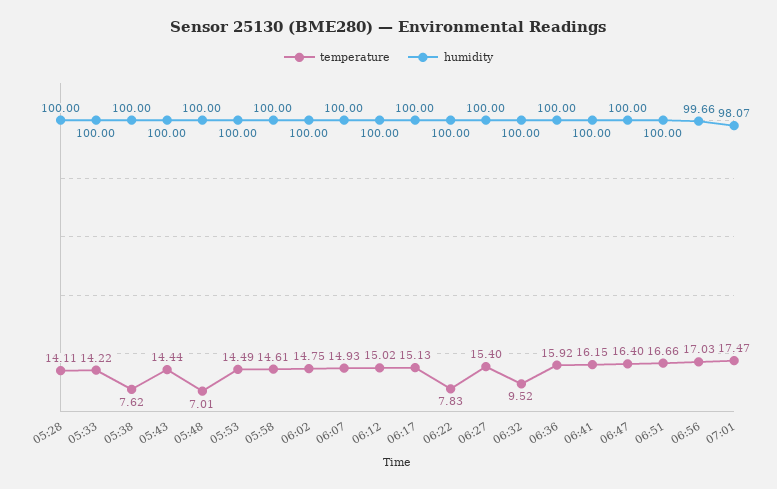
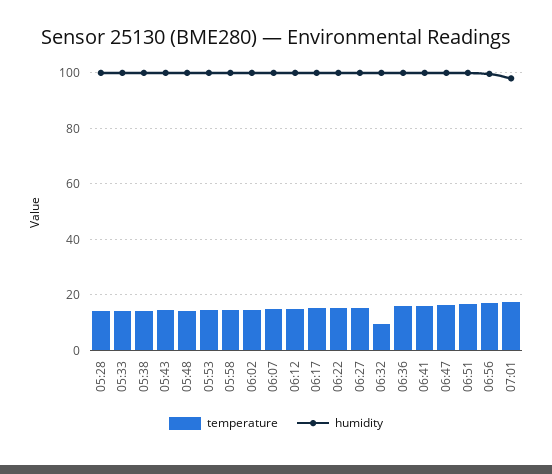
temperature, 05:38: 7.62 -> 15
temperature, 05:48: 7.01 -> 15
temperature, 06:22: 7.83 -> 15

